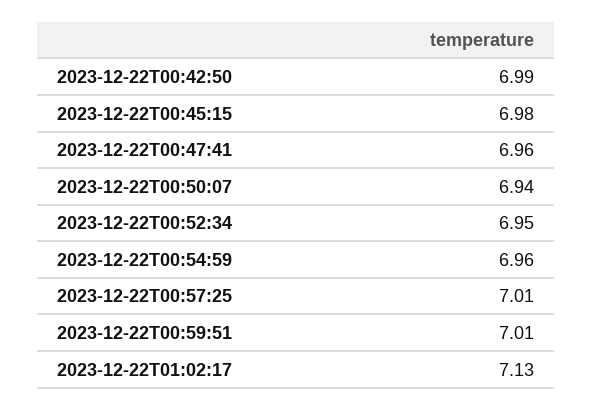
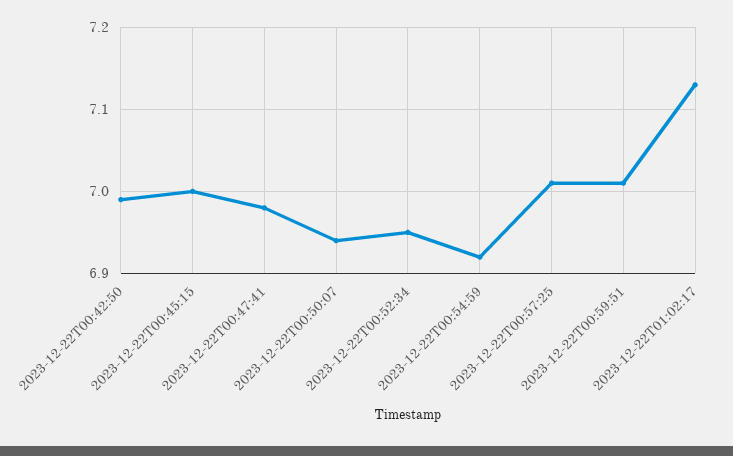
2023-12-22T00:45:15: 6.98 -> 7
2023-12-22T00:47:41: 6.96 -> 6.98
2023-12-22T00:54:59: 6.96 -> 6.92

